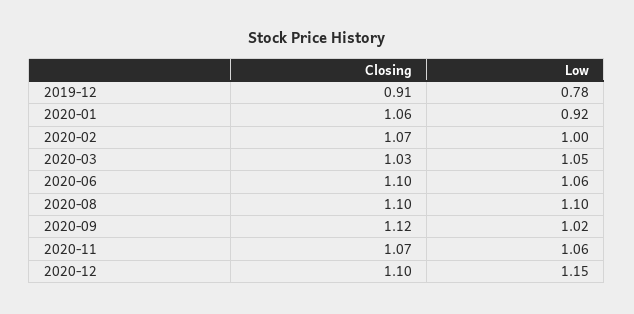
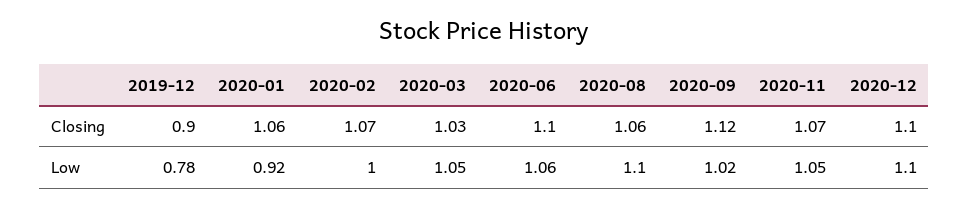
Closing, 2019-12: 0.91 -> 0.9
Closing, 2020-08: 1.1 -> 1.06
Low, 2020-11: 1.06 -> 1.05
Low, 2020-12: 1.15 -> 1.1

